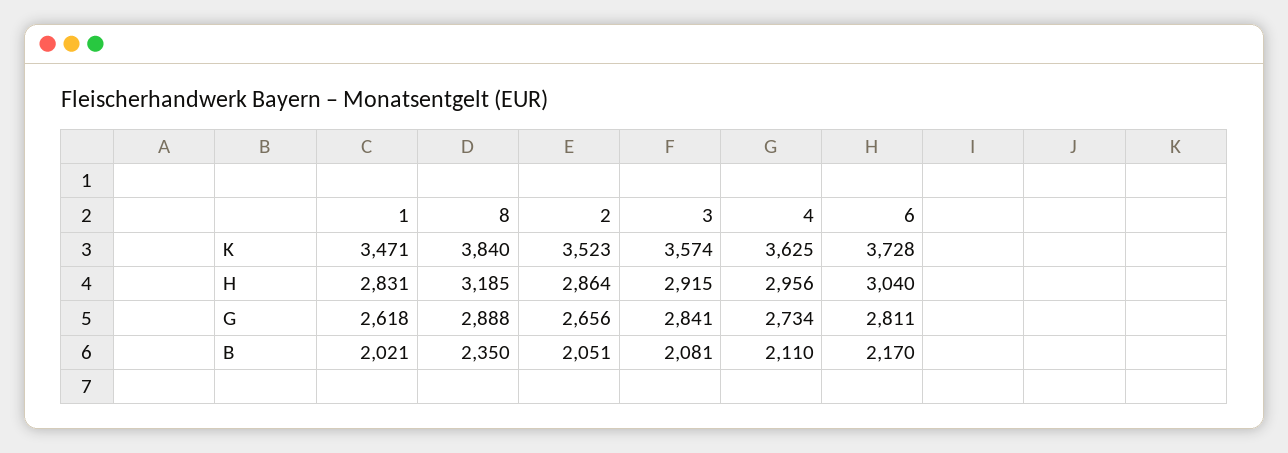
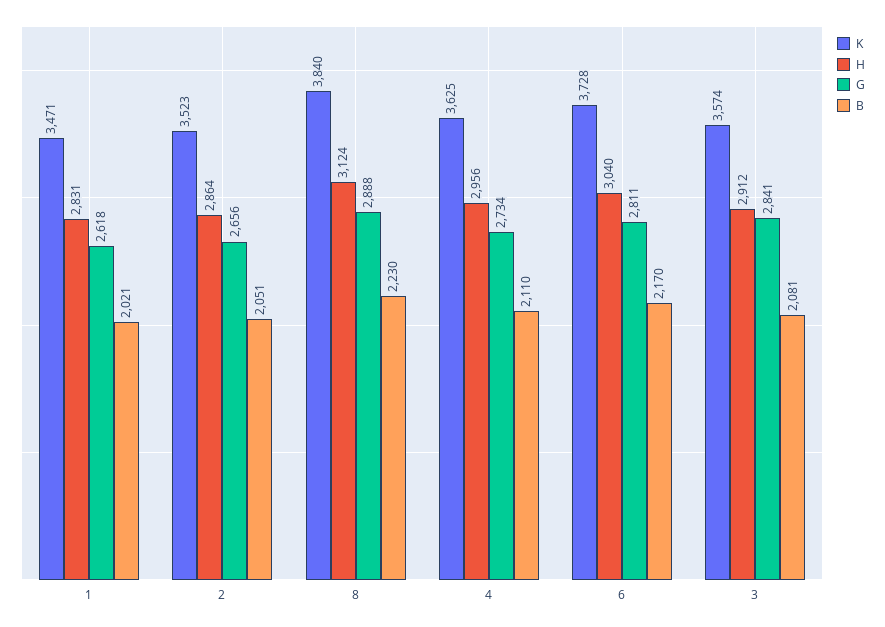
H, 8: 3185 -> 3124
H, 3: 2915 -> 2912
B, 8: 2350 -> 2230

